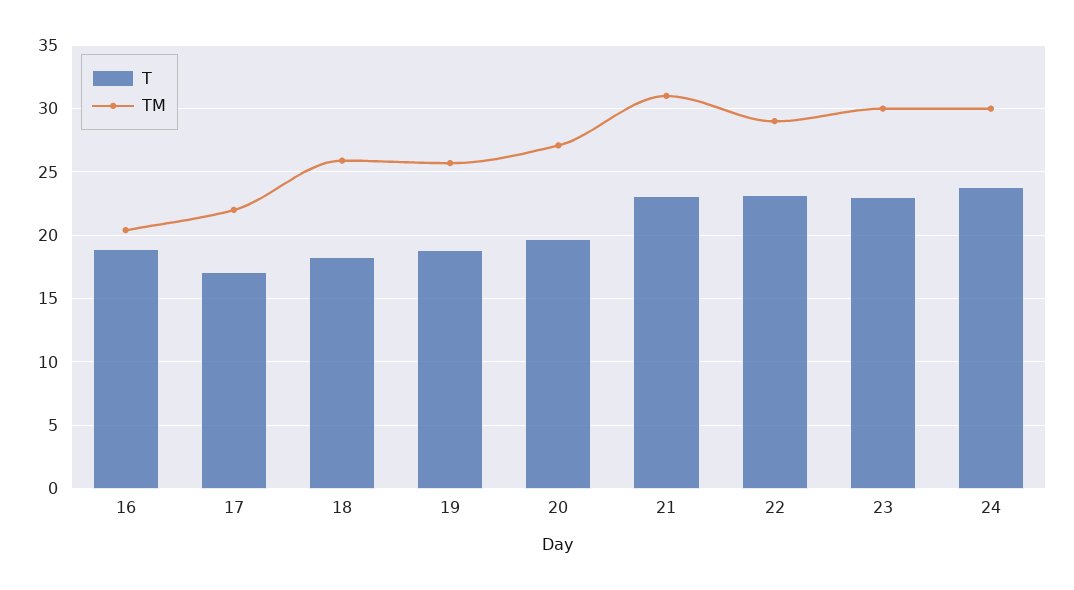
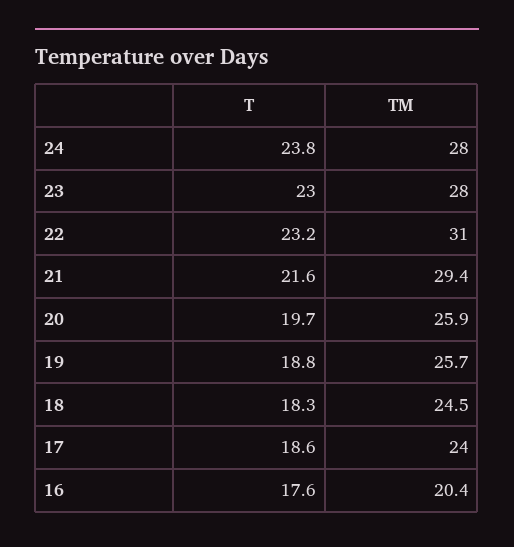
T, 16: 19 -> 17.6
T, 17: 17 -> 18.6
TM, 17: 22 -> 24
TM, 18: 26 -> 24.5
TM, 20: 27 -> 25.9
T, 21: 23 -> 21.6
TM, 21: 31 -> 29.4
TM, 22: 29 -> 31
TM, 23: 30 -> 28
TM, 24: 30 -> 28

